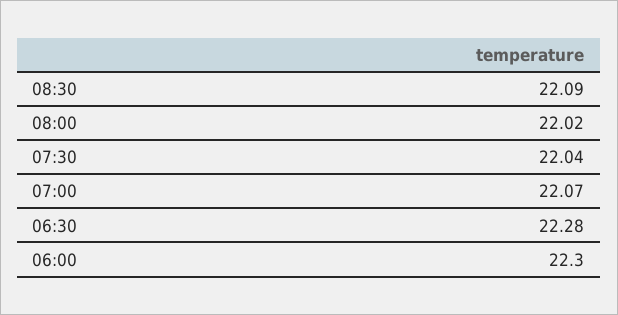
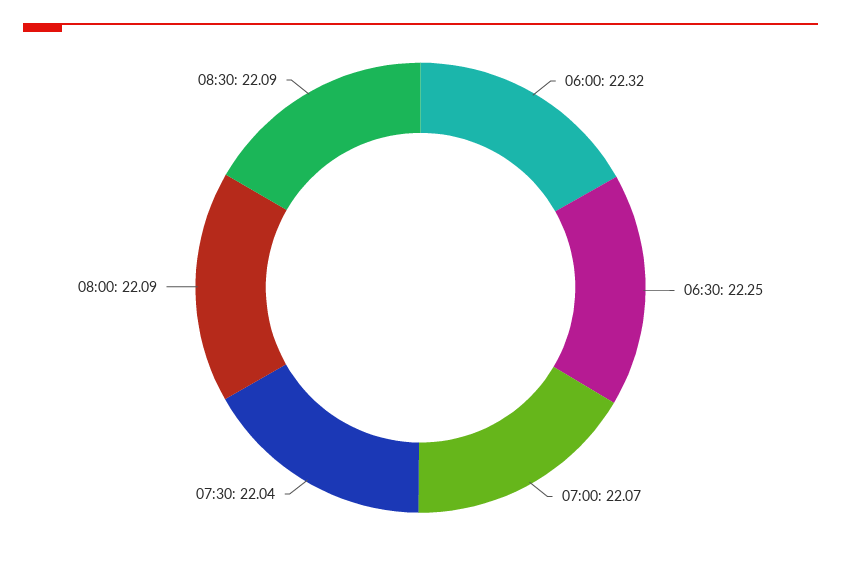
08:00: 22.02 -> 22.09
06:30: 22.28 -> 22.25
06:00: 22.3 -> 22.32

